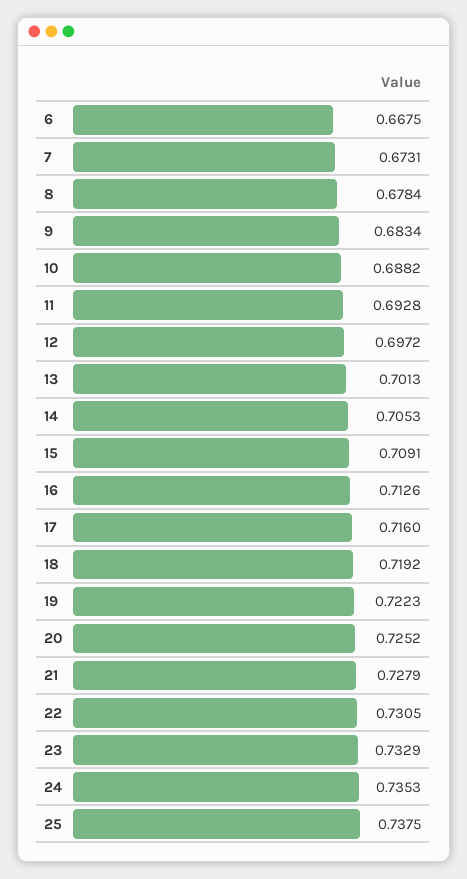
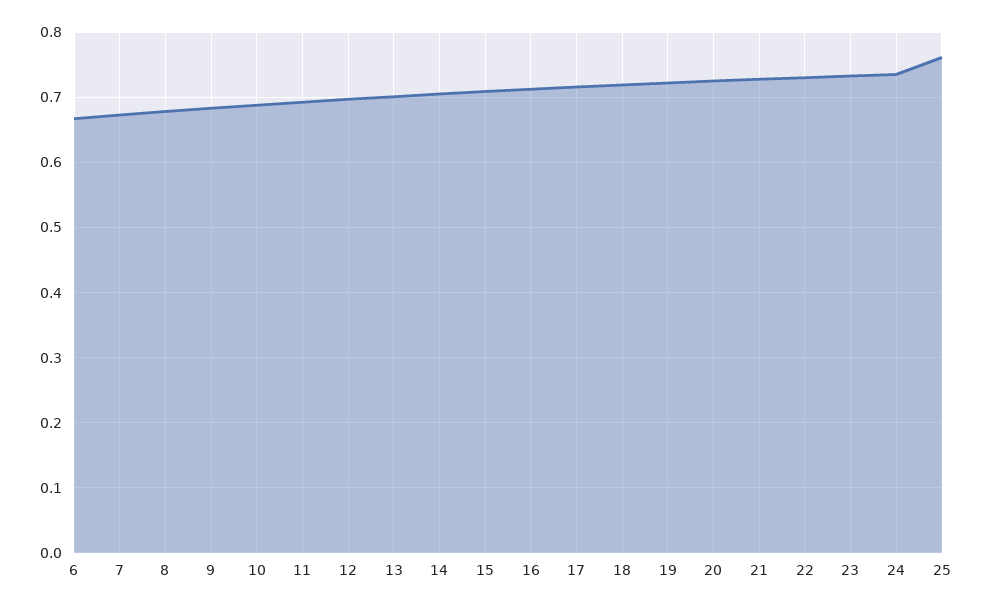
25: 0.7375 -> 0.76

